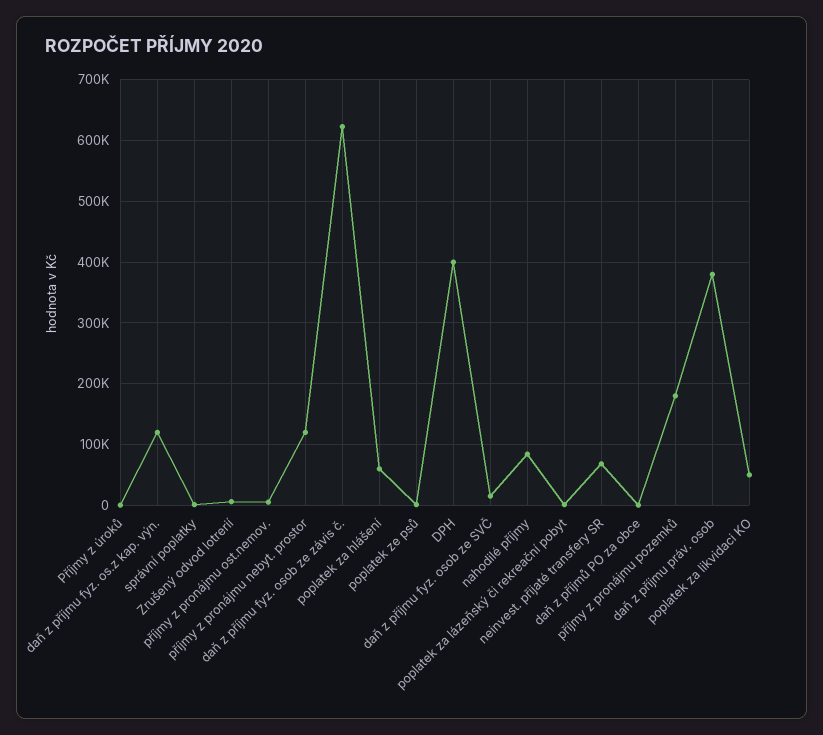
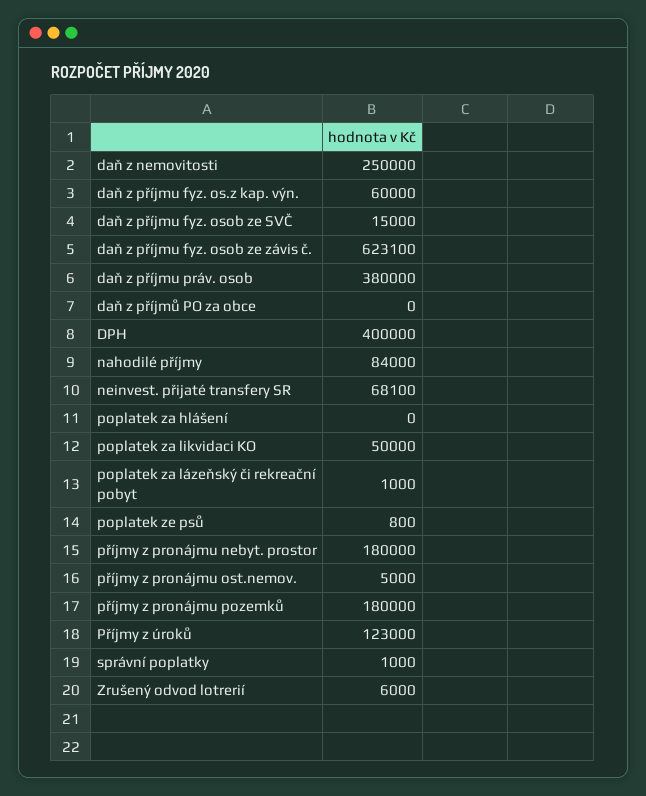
Příjmy z úroků: 0 -> 123000
daň z příjmu fyz. os.z kap. výn.: 120000 -> 60000
příjmy z pronájmu nebyt. prostor: 120000 -> 180000
poplatek za hlášení: 60000 -> 0
daň z nemovitosti: none -> 250000

